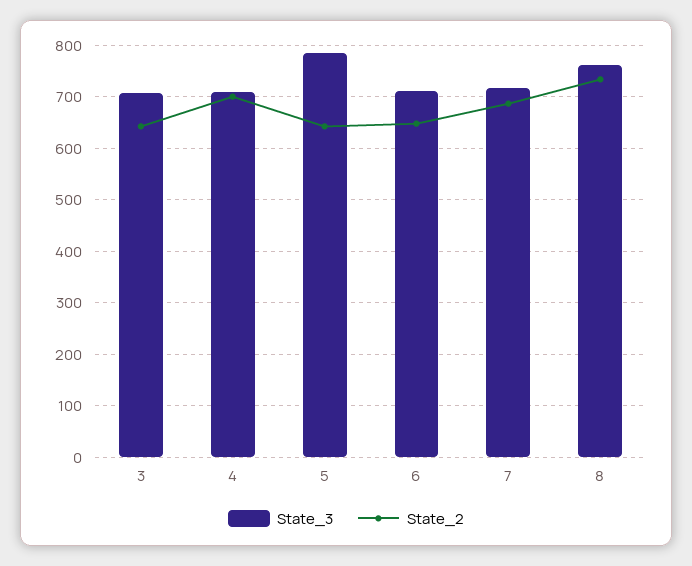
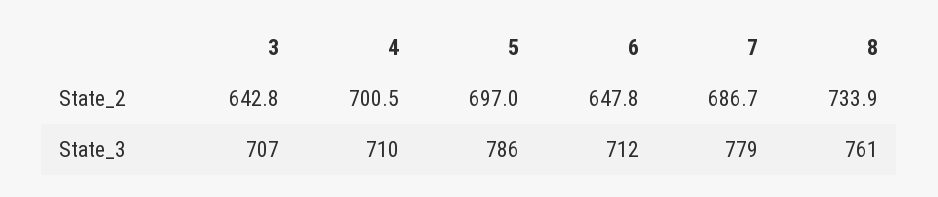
State_2, 5: 640 -> 697
State_3, 7: 720 -> 779

